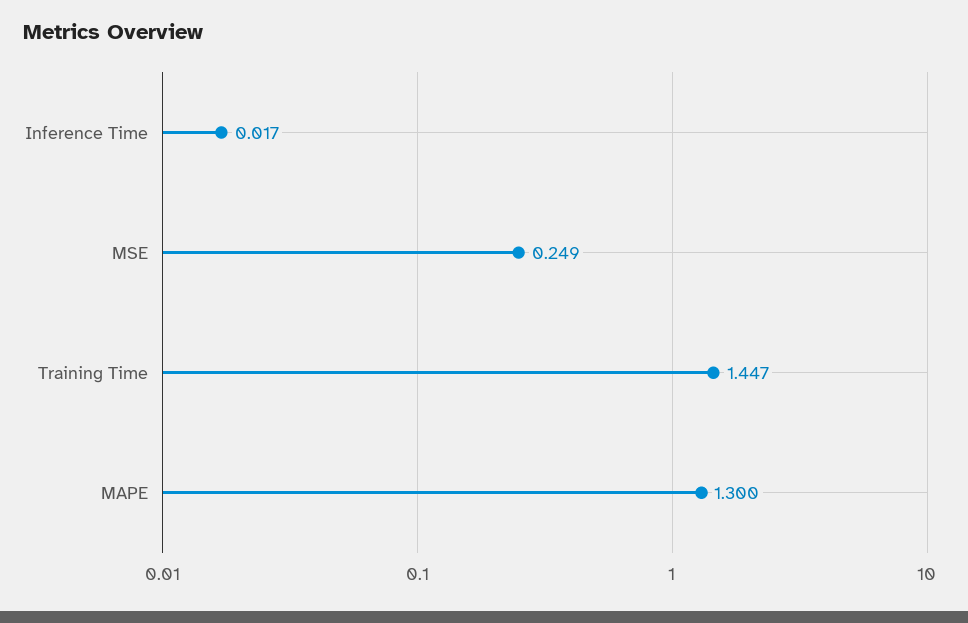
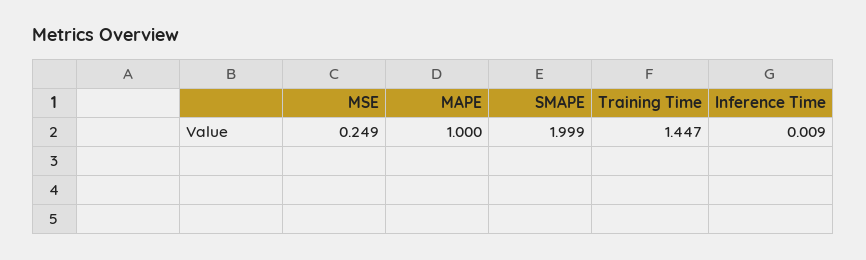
Inference Time: 0.017 -> 0.009
MAPE: 1.3 -> 1
SMAPE: none -> 1.999

